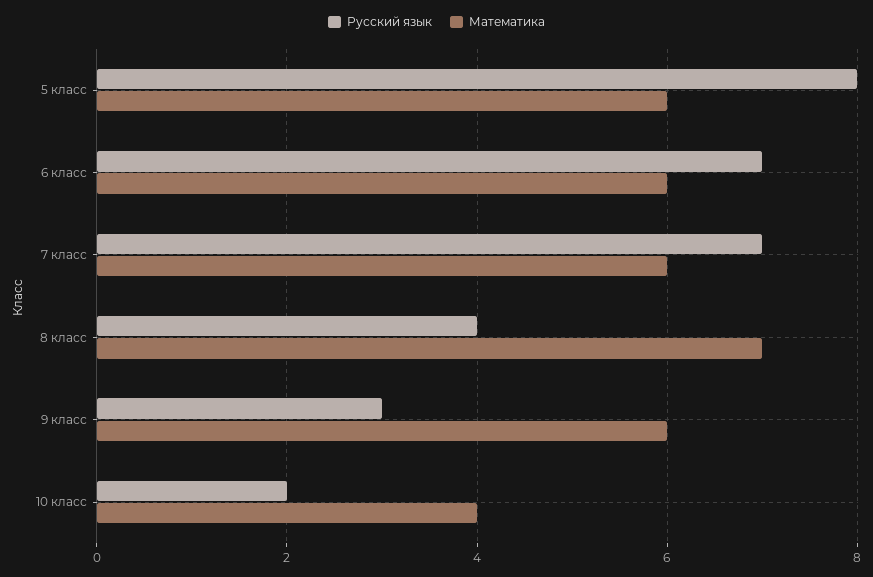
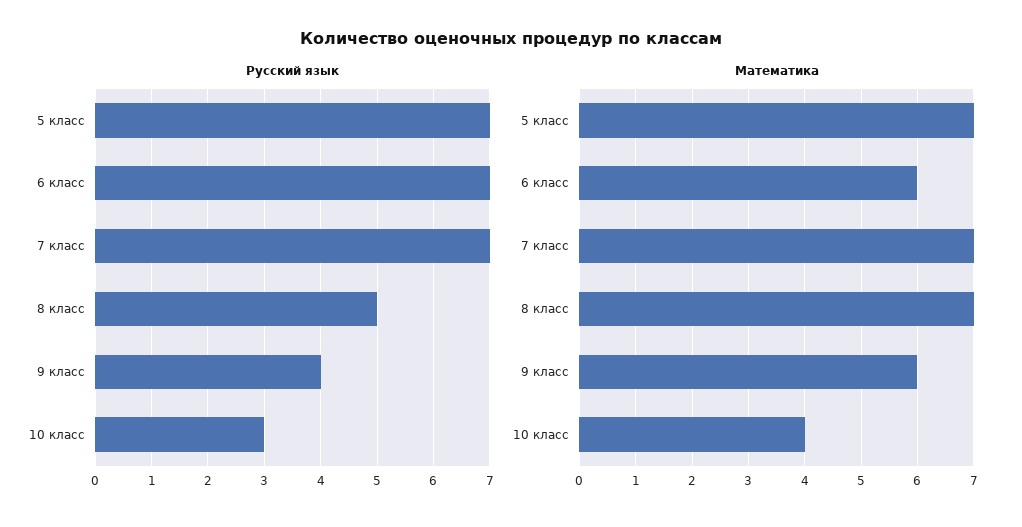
Русский язык, 5 класс: 8 -> 7
Математика, 5 класс: 6 -> 7
Математика, 7 класс: 6 -> 7
Русский язык, 8 класс: 4 -> 5
Русский язык, 9 класс: 3 -> 4
Русский язык, 10 класс: 2 -> 3

